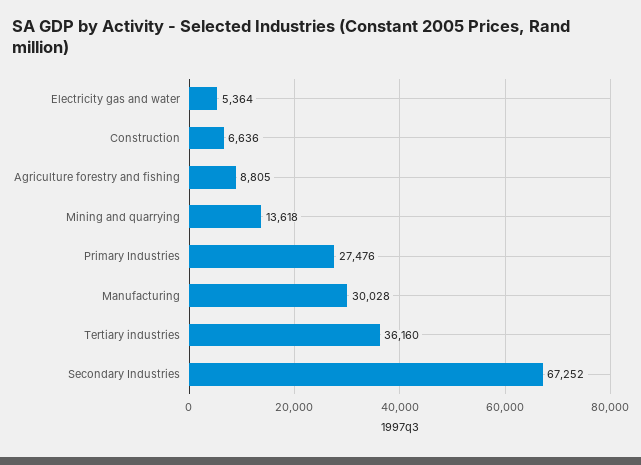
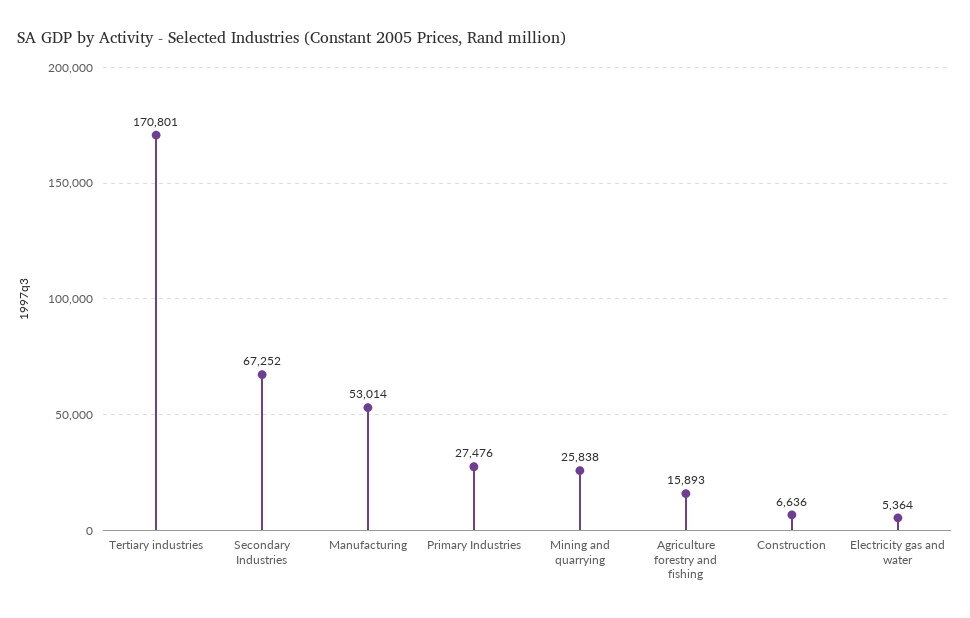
Agriculture forestry and fishing: 8805 -> 15893
Mining and quarrying: 13618 -> 25838
Manufacturing: 30028 -> 53014
Tertiary industries: 36160 -> 170801

